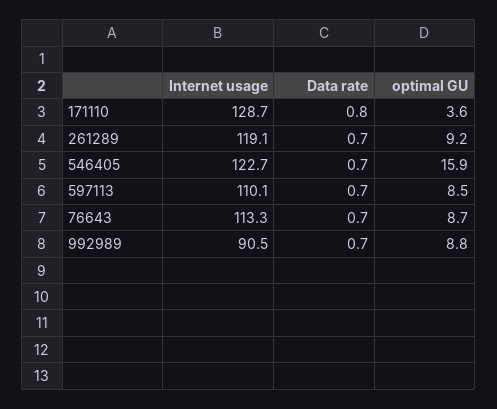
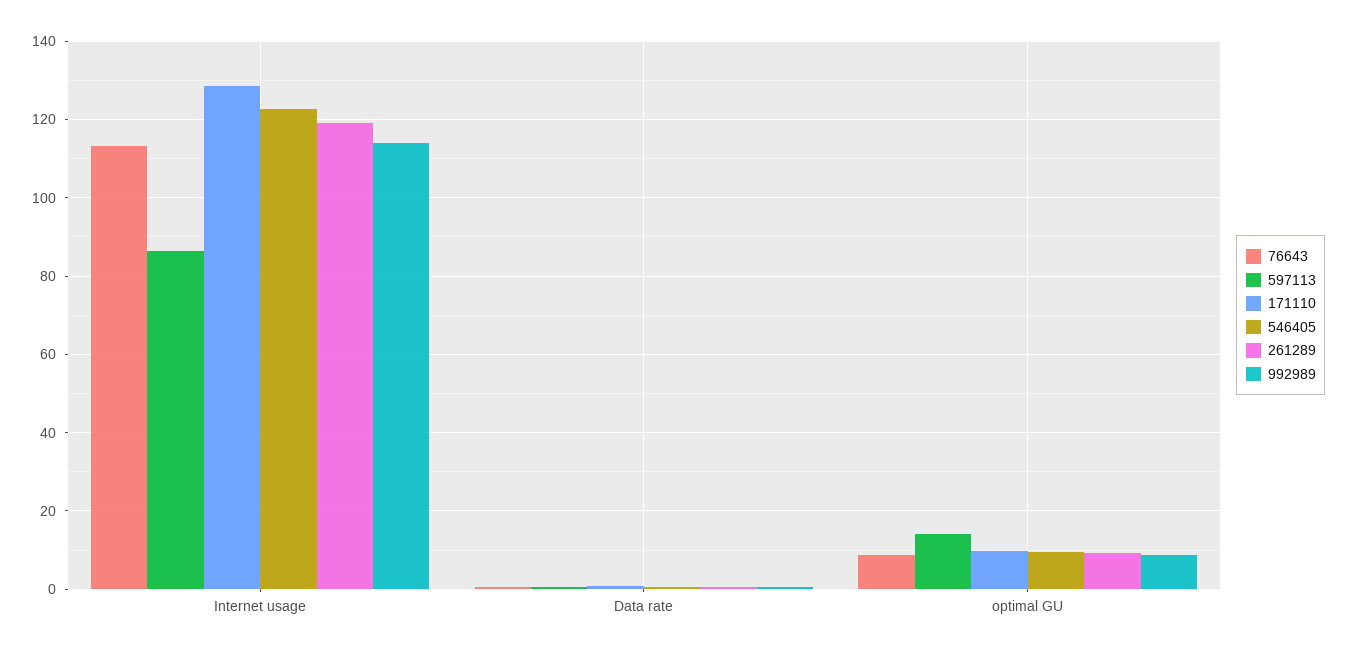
171110, optimal GU: 3.6 -> 10
546405, optimal GU: 15.9 -> 10
597113, Internet usage: 110.1 -> 86
597113, optimal GU: 8.5 -> 14
992989, Internet usage: 90.5 -> 114

